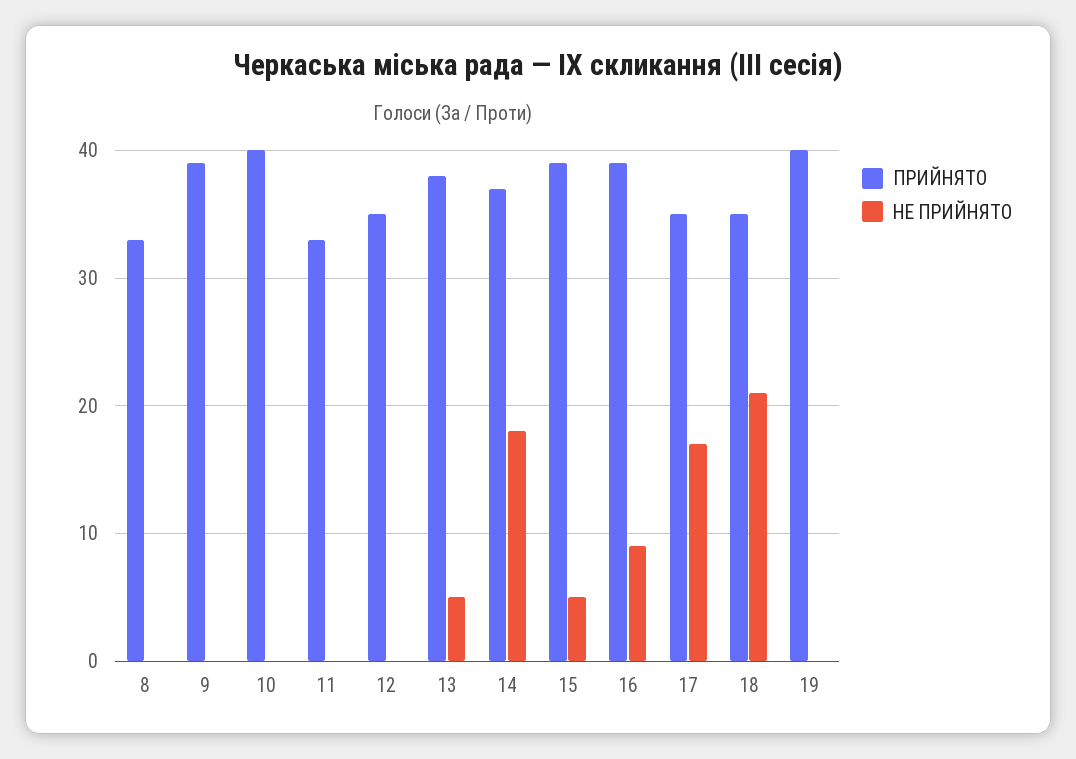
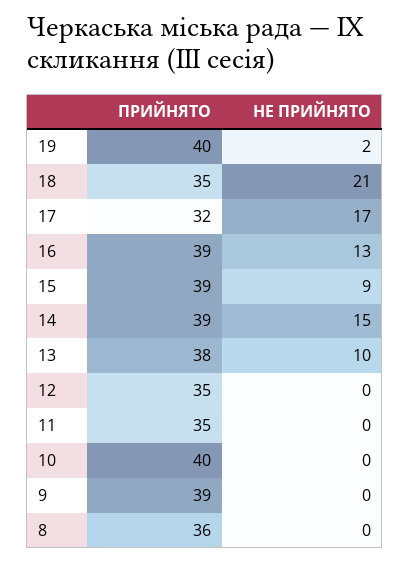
ПРИЙНЯТО, 8: 33 -> 36
ПРИЙНЯТО, 11: 33 -> 35
НЕ ПРИЙНЯТО, 13: 5 -> 10
ПРИЙНЯТО, 14: 37 -> 39
НЕ ПРИЙНЯТО, 14: 18 -> 15
НЕ ПРИЙНЯТО, 15: 5 -> 9
НЕ ПРИЙНЯТО, 16: 9 -> 13
ПРИЙНЯТО, 17: 35 -> 32
НЕ ПРИЙНЯТО, 19: 0 -> 2

